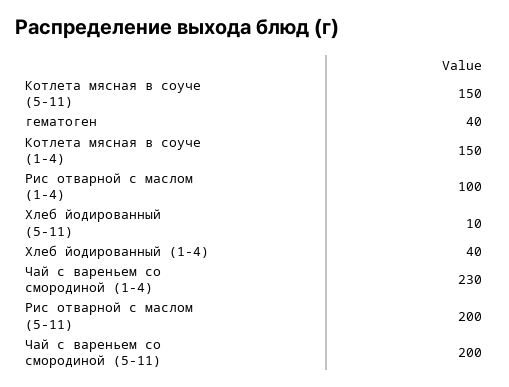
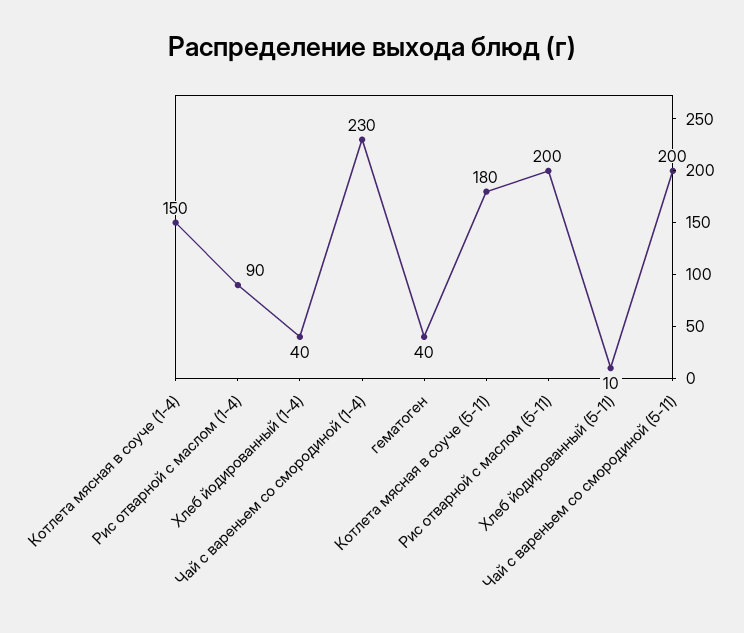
Котлета мясная в соуче (5-11): 150 -> 180
Рис отварной с маслом (1-4): 100 -> 90

